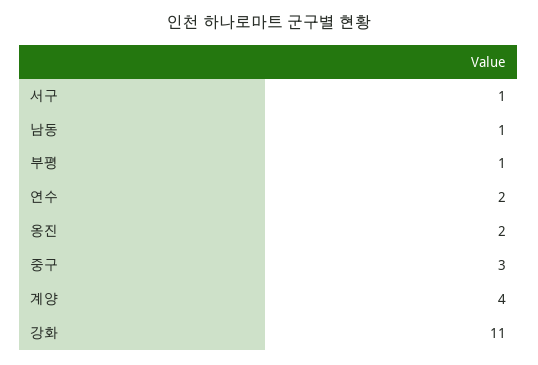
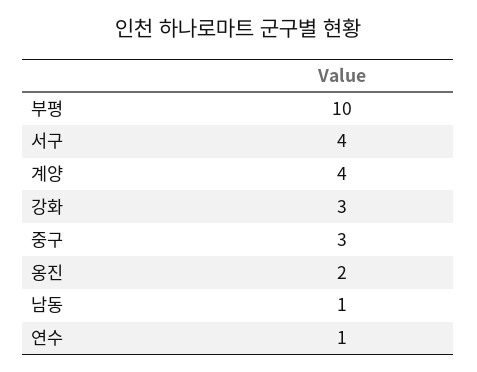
서구: 1 -> 4
부평: 1 -> 10
연수: 2 -> 1
강화: 11 -> 3

